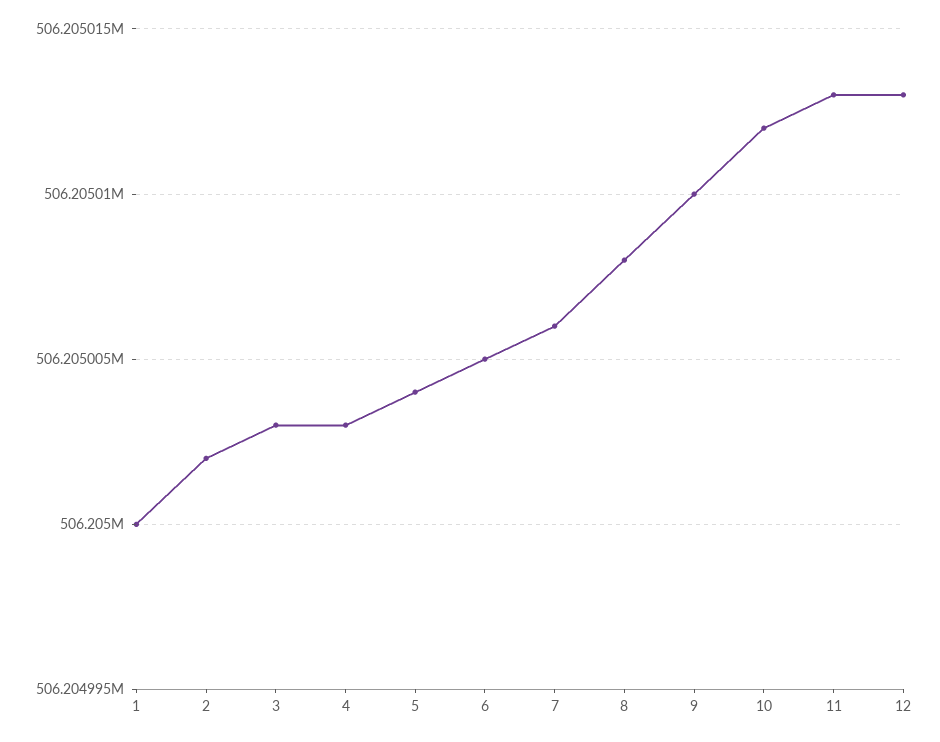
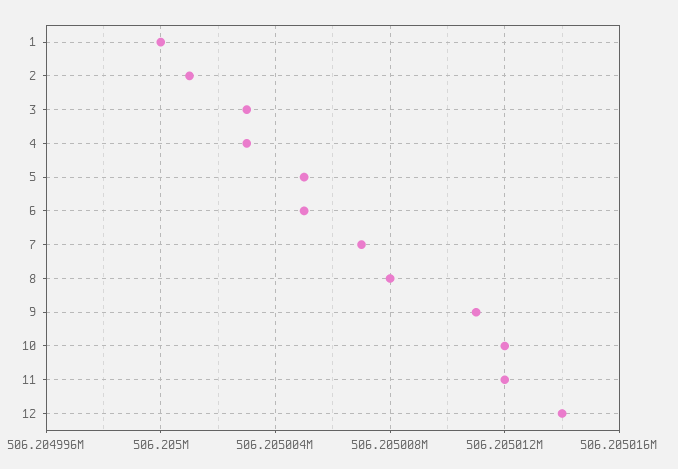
2: 506205002 -> 506205001
5: 506205004 -> 506205005
7: 506205006 -> 506205007
9: 506205010 -> 506205011
11: 506205013 -> 506205012
12: 506205013 -> 506205014

